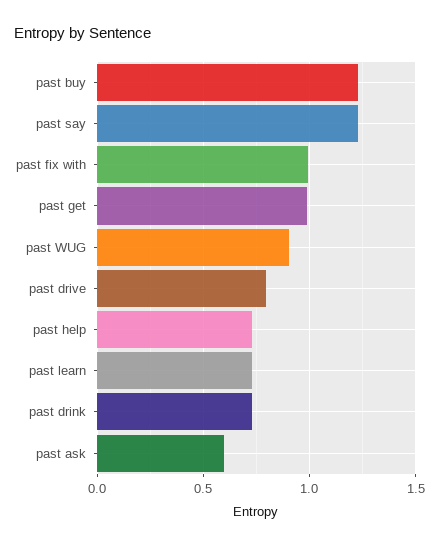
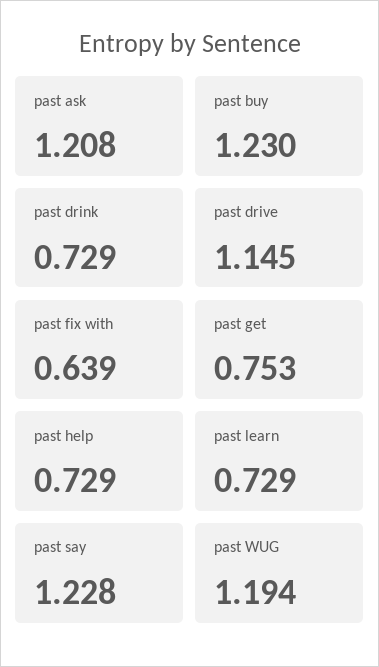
past fix with: 1 -> 0.639
past get: 1 -> 0.753
past WUG: 0.9 -> 1.194
past drive: 0.8 -> 1.145
past ask: 0.6 -> 1.208

